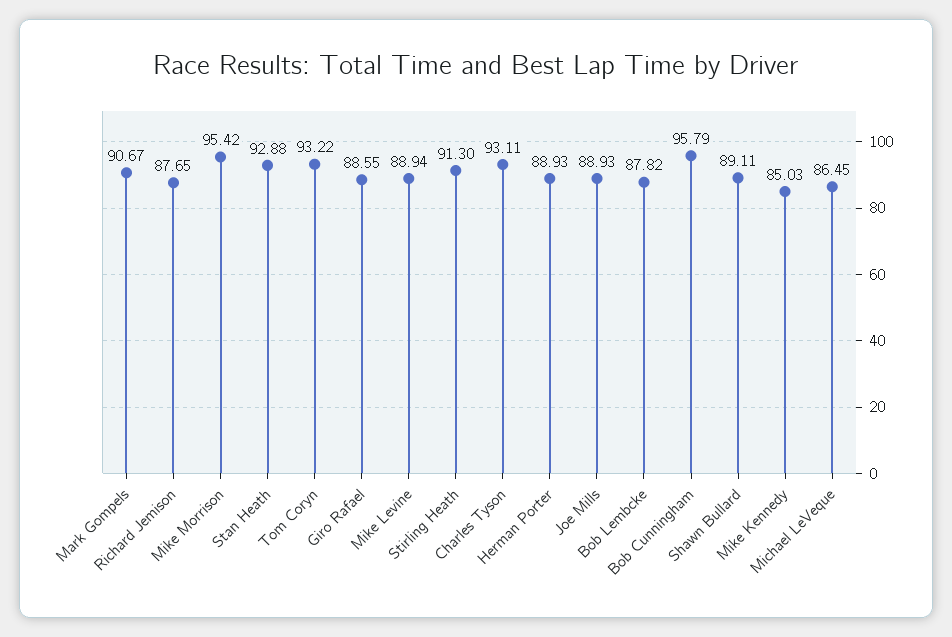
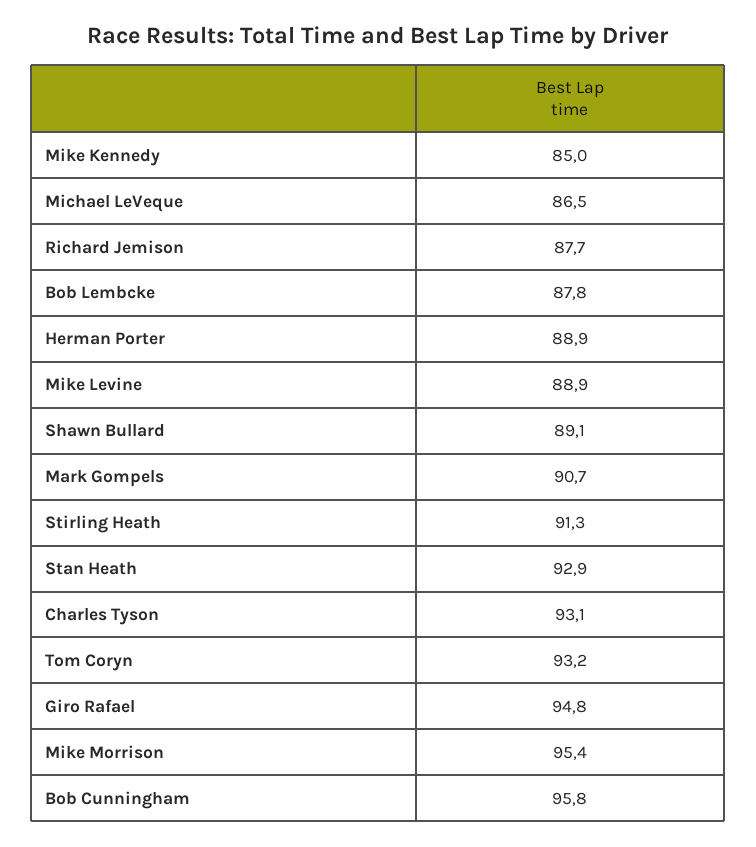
Giro Rafael: 88.55 -> 94.8
Joe Mills: 88.93 -> none

